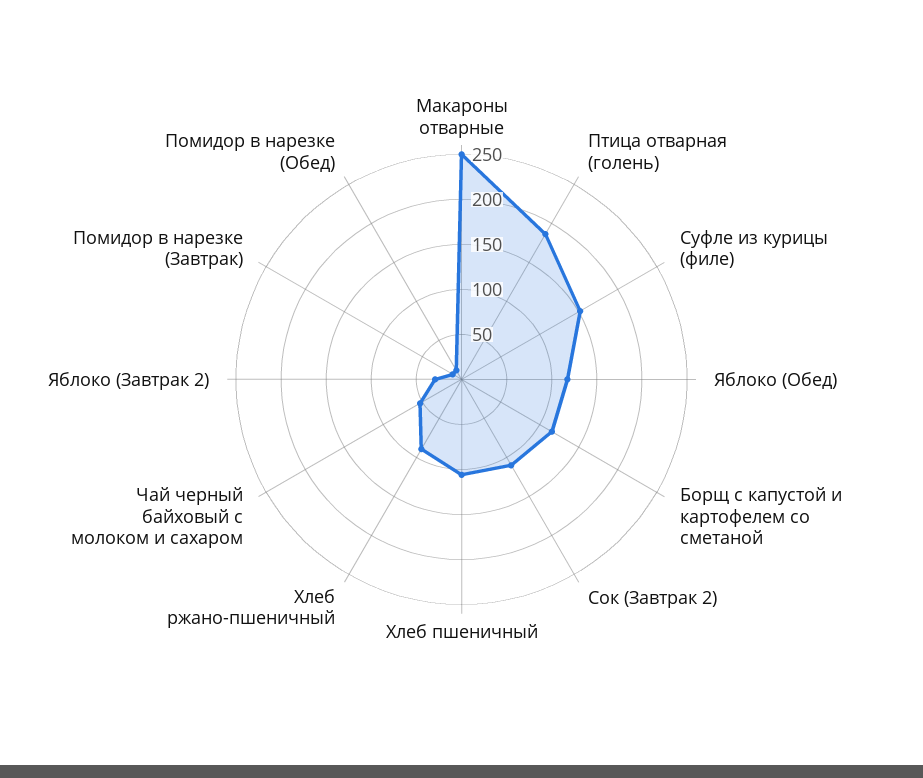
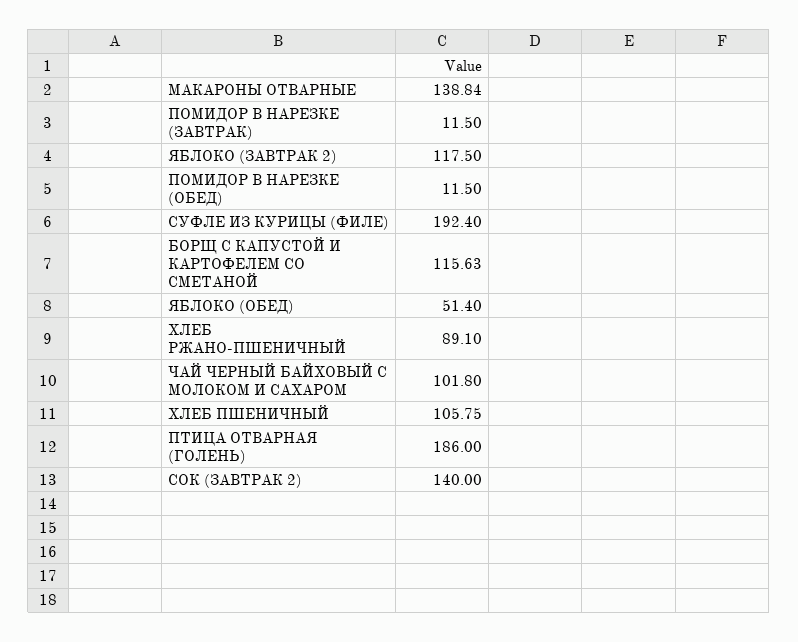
Макароны отварные: 250 -> 138.84
Суфле из курицы (филе): 150 -> 192.4
Яблоко (Обед): 120 -> 51.4
Сок (Завтрак 2): 110 -> 140
Чай черный байховый с молоком и сахаром: 50 -> 101.8
Яблоко (Завтрак 2): 30 -> 117.5

